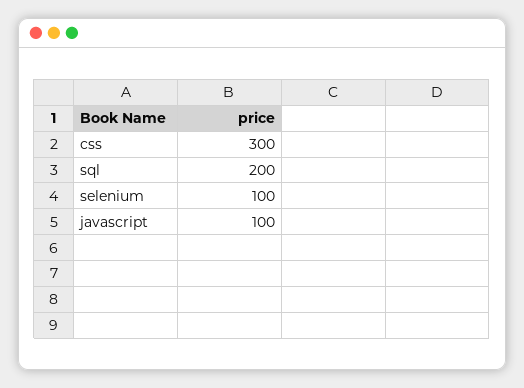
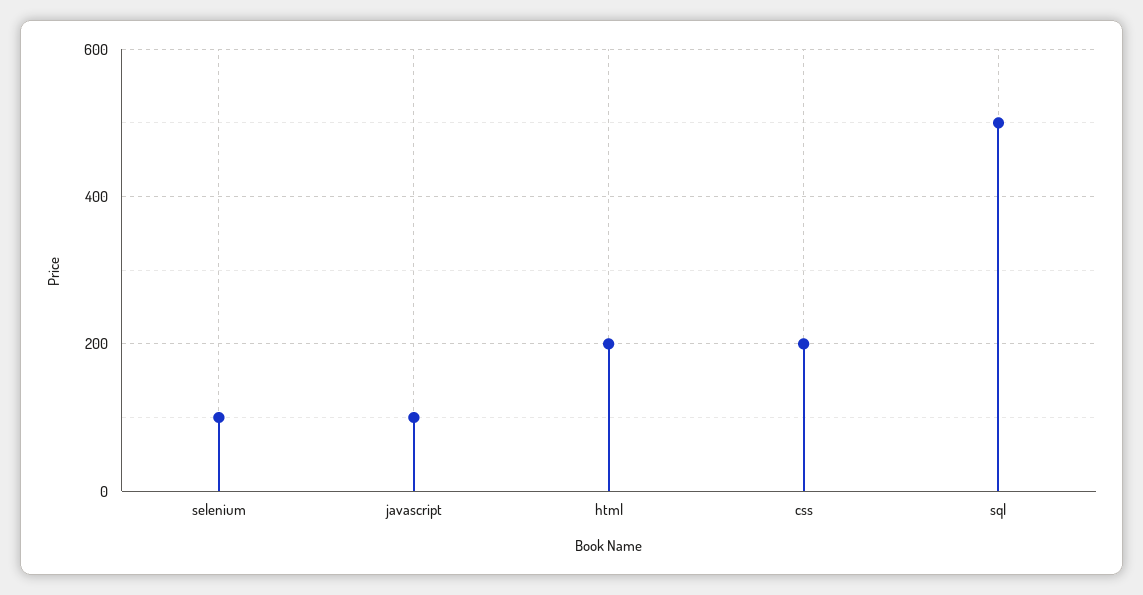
css: 300 -> 200
sql: 200 -> 500
html: none -> 200

